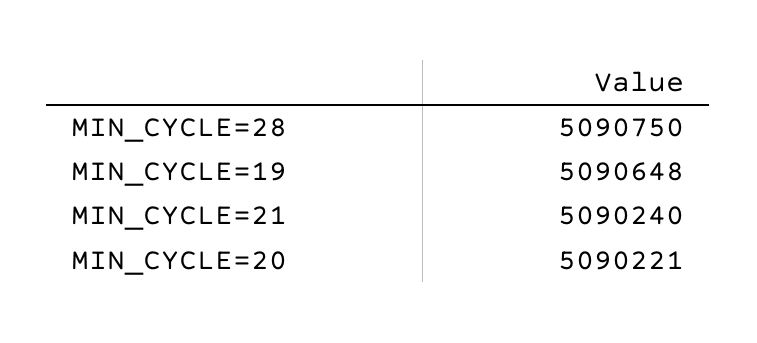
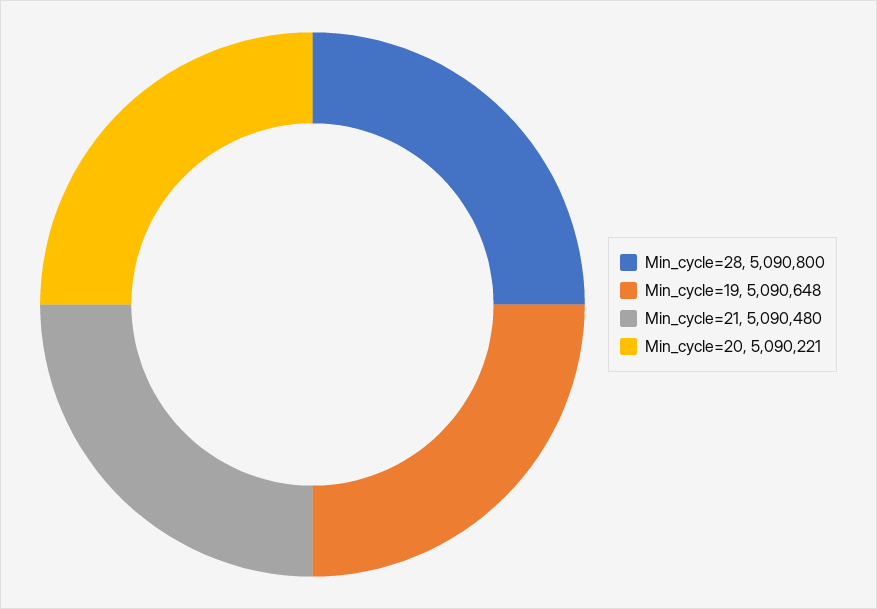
MIN_CYCLE=28: 5090750 -> 5090800
MIN_CYCLE=21: 5090240 -> 5090480

